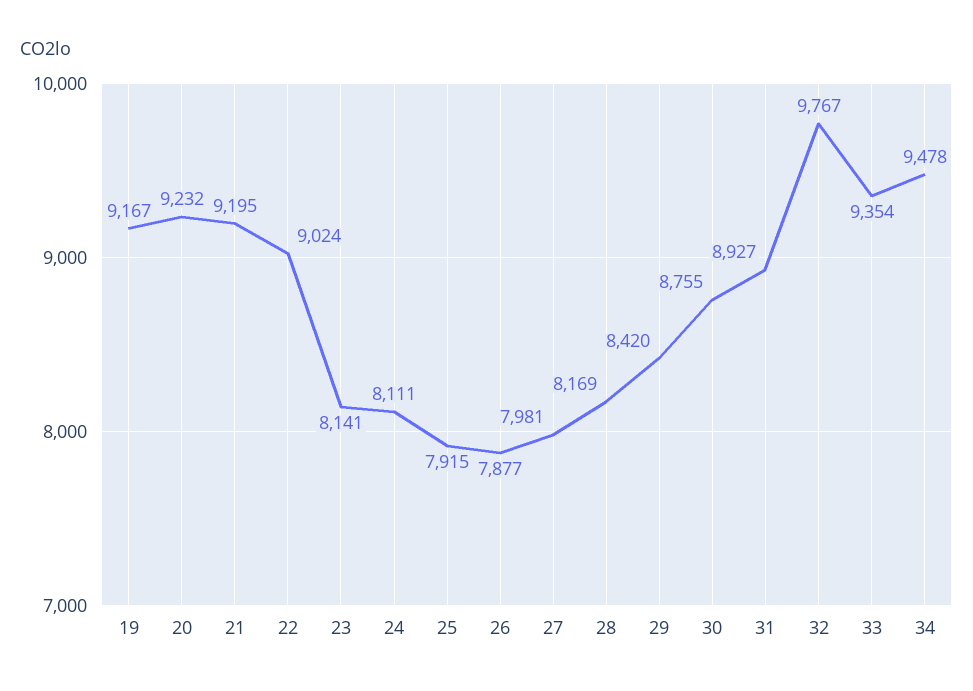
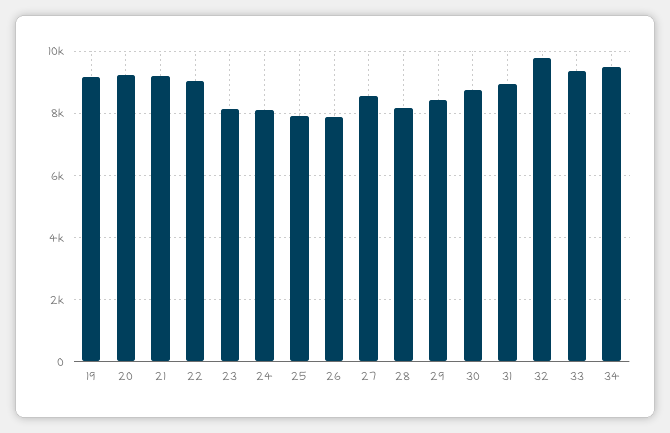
27: 7981 -> 8600

